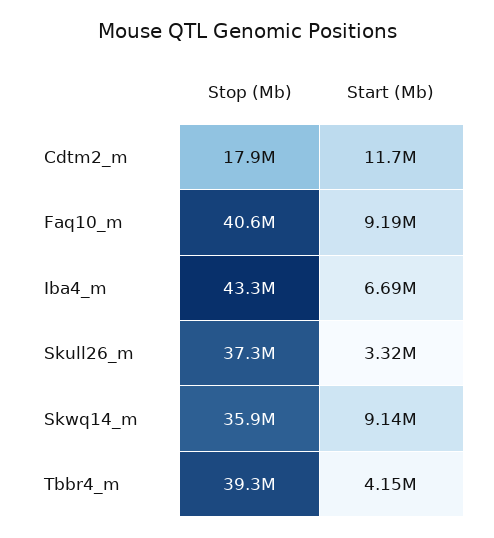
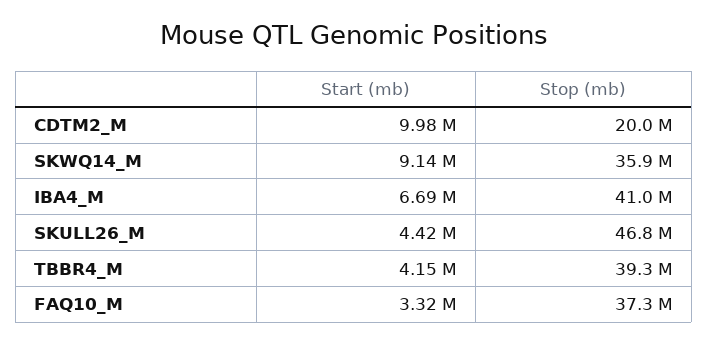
Stop (Mb), Cdtm2_m: 17900000 -> 20000000
Start (Mb), Cdtm2_m: 11700000 -> 9980000
Stop (Mb), Faq10_m: 40600000 -> 37300000
Start (Mb), Faq10_m: 9190000 -> 3320000
Stop (Mb), Iba4_m: 43300000 -> 41000000
Stop (Mb), Skull26_m: 37300000 -> 46800000
Start (Mb), Skull26_m: 3320000 -> 4420000

